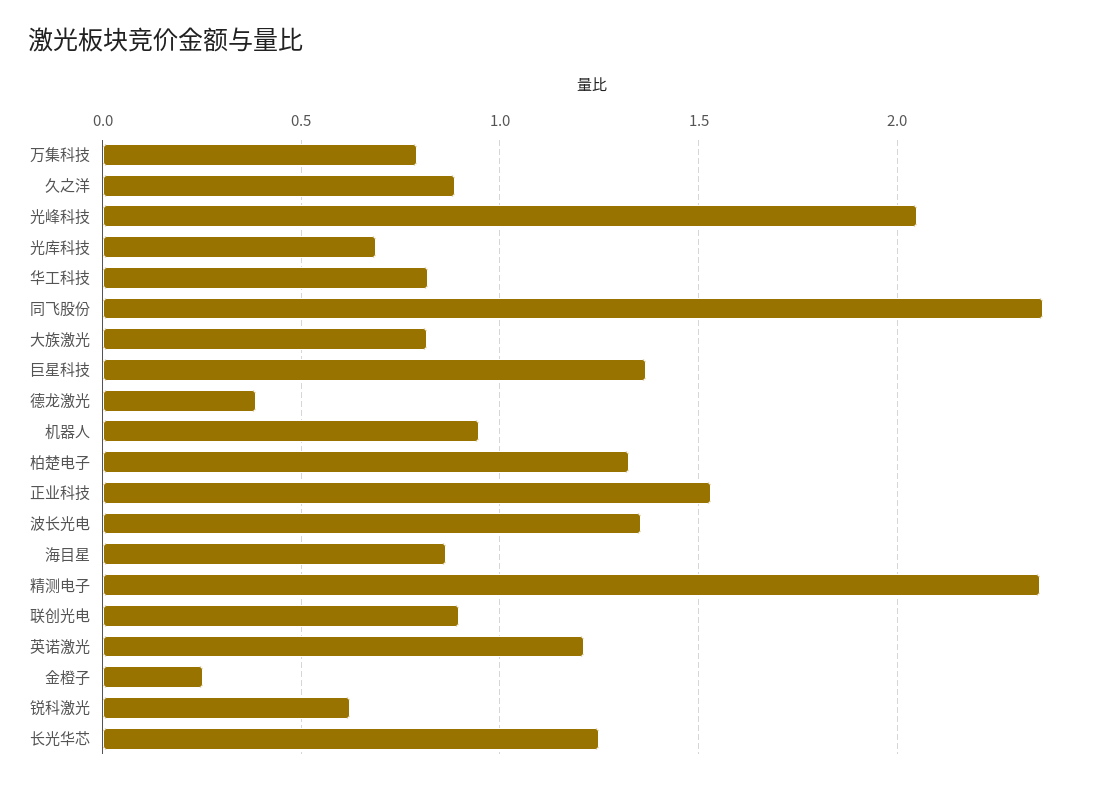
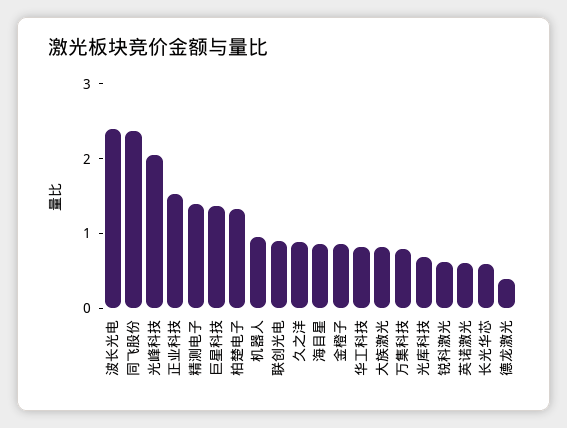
波长光电: 1.35 -> 2.4
精测电子: 2.35 -> 1.4
英诺激光: 1.2 -> 0.6
金橙子: 0.25 -> 0.8
长光华芯: 1.25 -> 0.6

